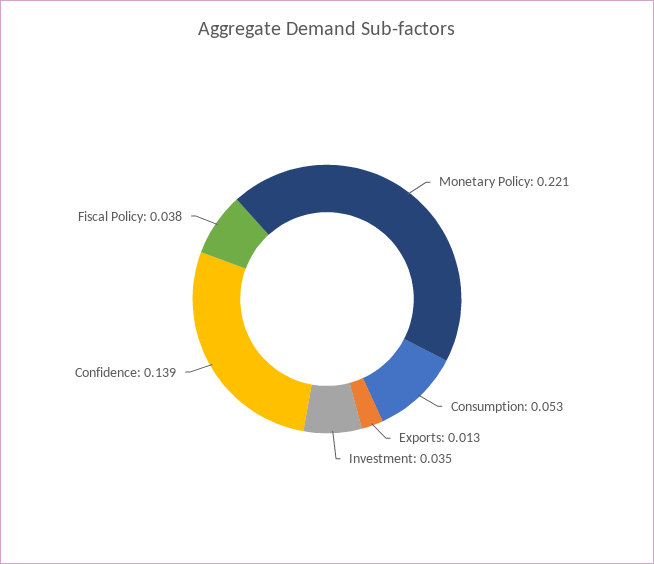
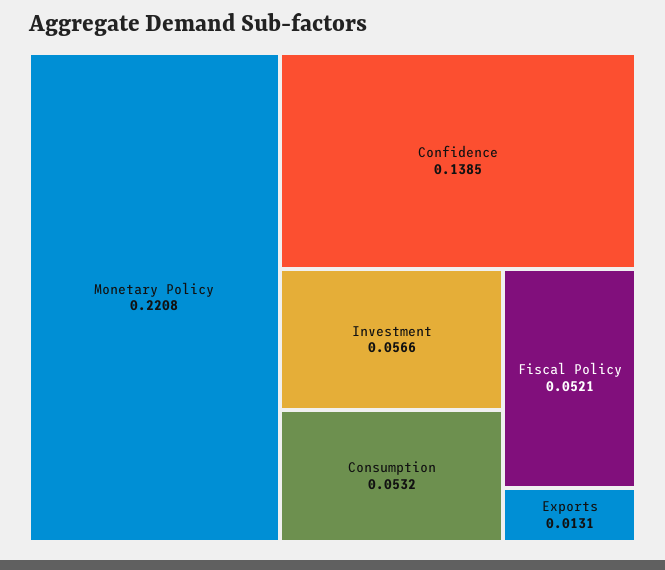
Investment: 0.035 -> 0.0566
Fiscal Policy: 0.038 -> 0.0521

